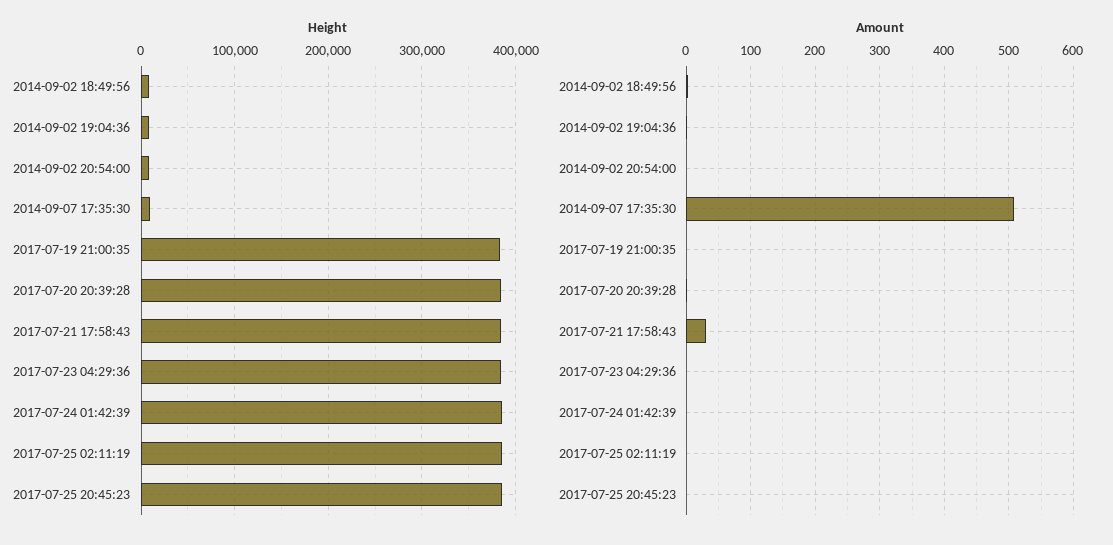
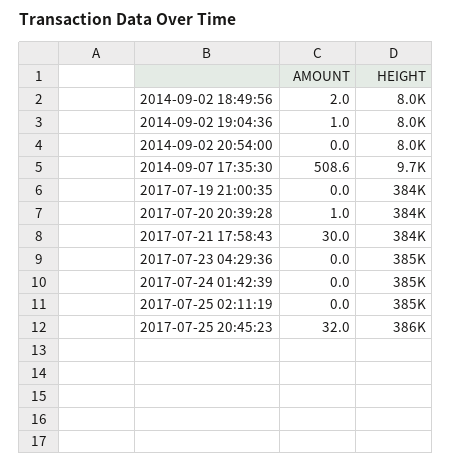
Amount, 2017-07-25 20:45:23: 0 -> 32

